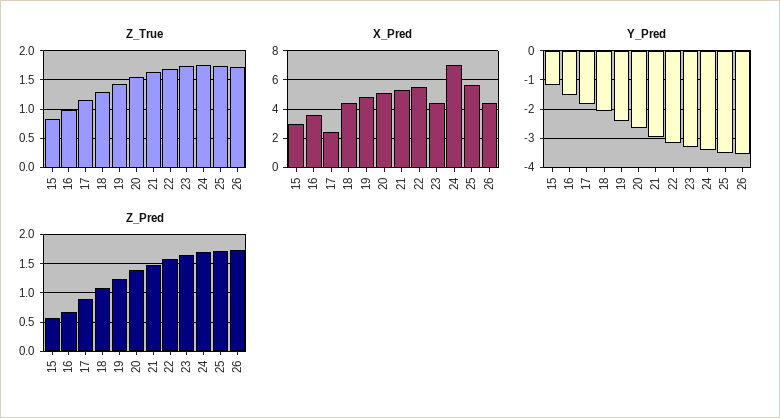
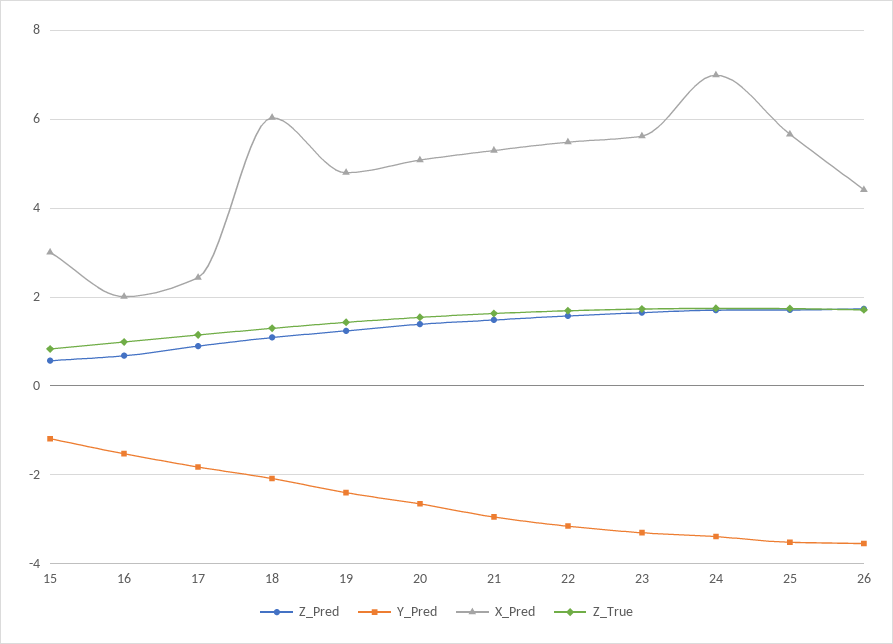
X_Pred, 16: 3.5 -> 2
X_Pred, 18: 4.5 -> 6
X_Pred, 23: 4.5 -> 5.6

